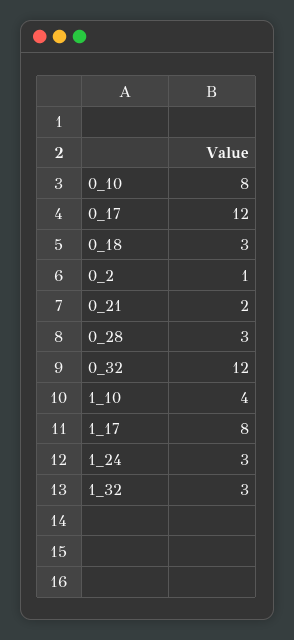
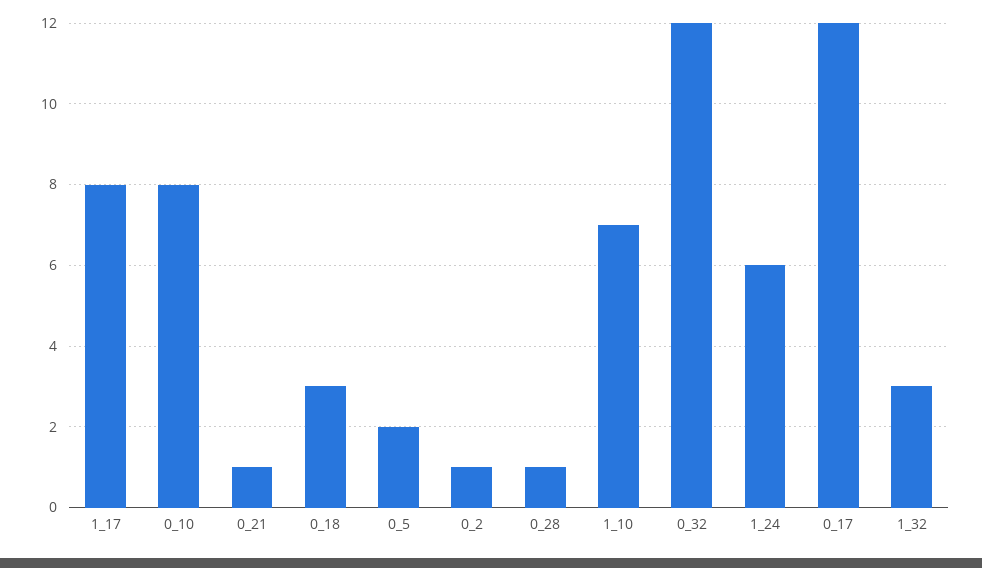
0_21: 2 -> 1
0_28: 3 -> 1
1_10: 4 -> 7
1_24: 3 -> 6
0_5: none -> 2

